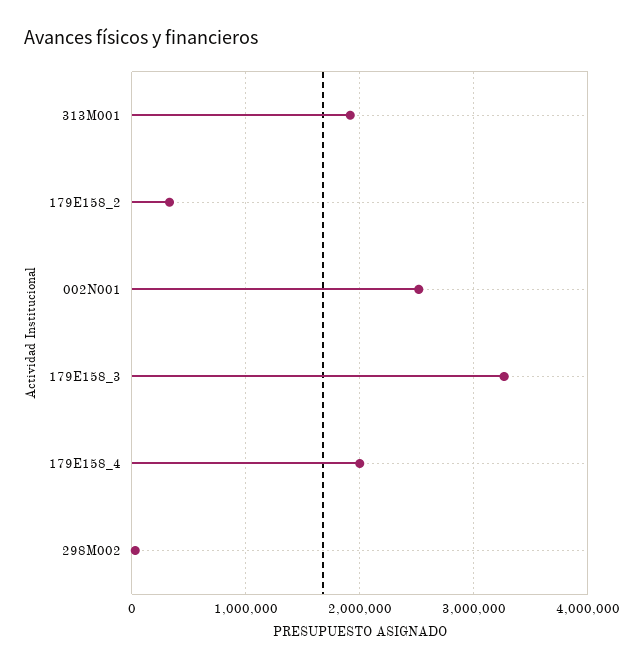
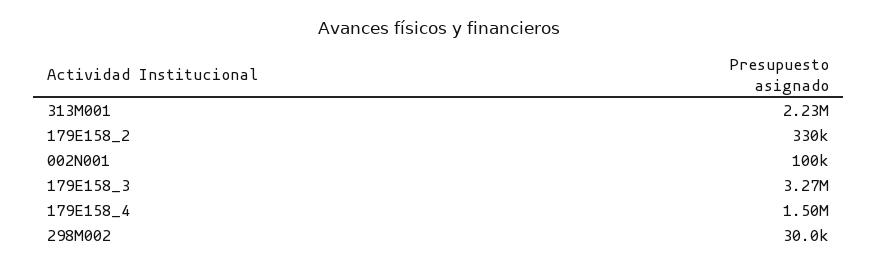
313M001: 1900000 -> 2230000
002N001: 2500000 -> 100000
179E158_4: 2000000 -> 1500000

